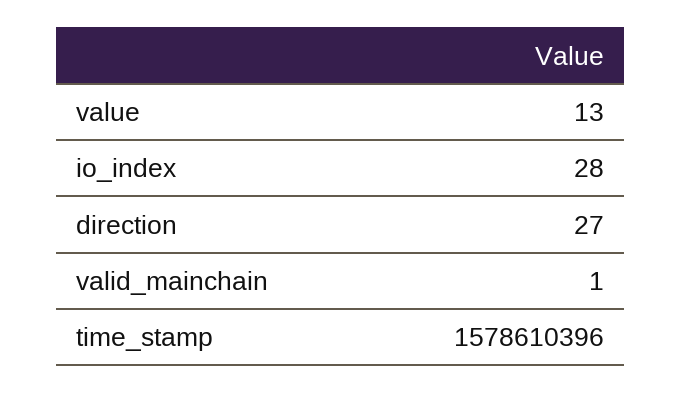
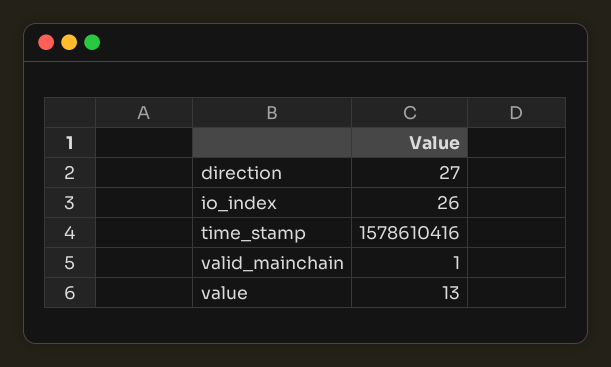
io_index: 28 -> 26
time_stamp: 1578610396 -> 1578610416

